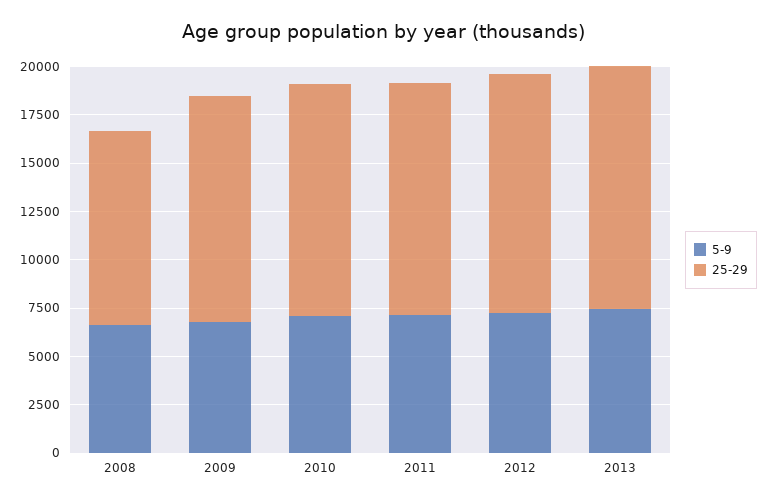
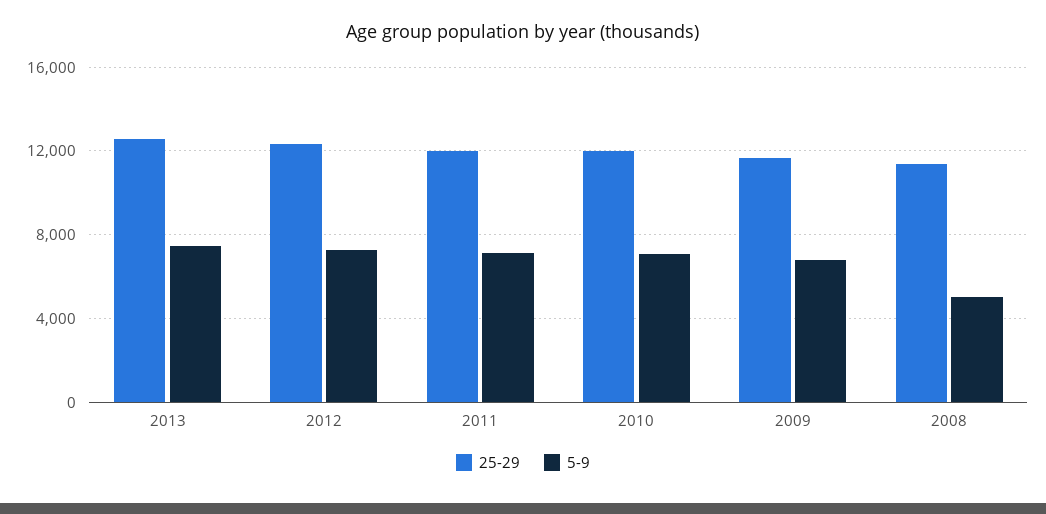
5-9, 2008: 6500 -> 5000
25-29, 2008: 10000 -> 11500

